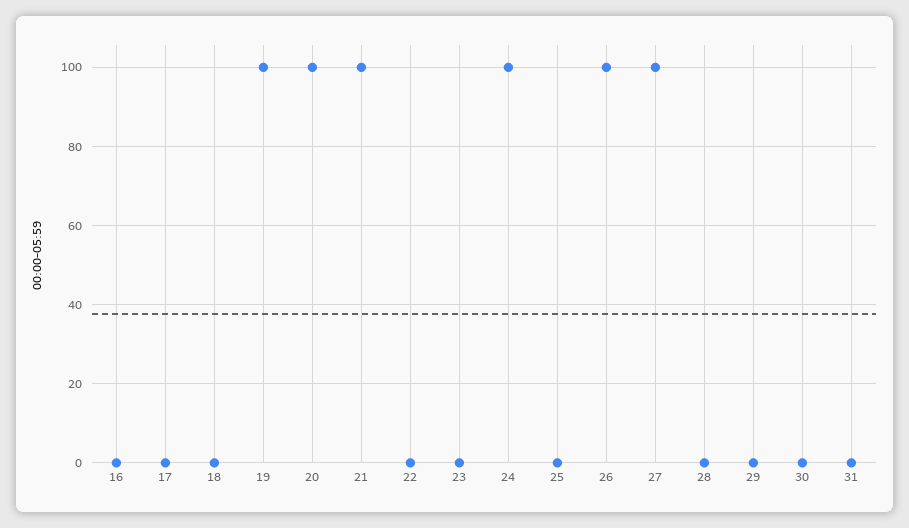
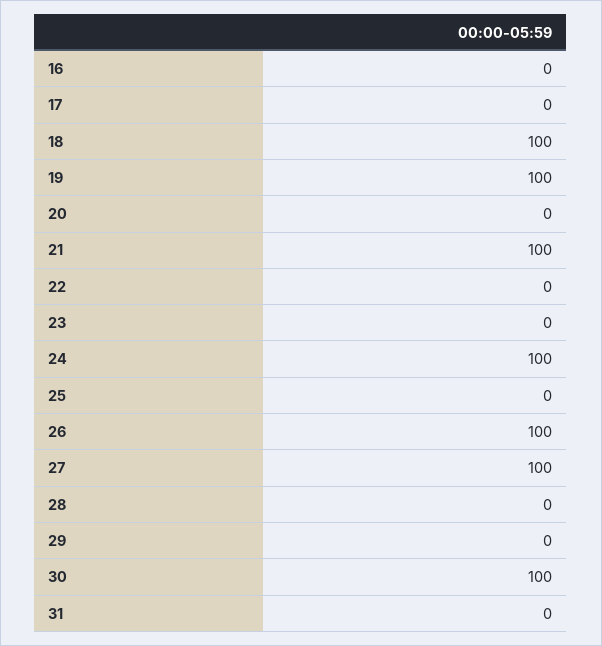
18: 0 -> 100
20: 100 -> 0
30: 0 -> 100

